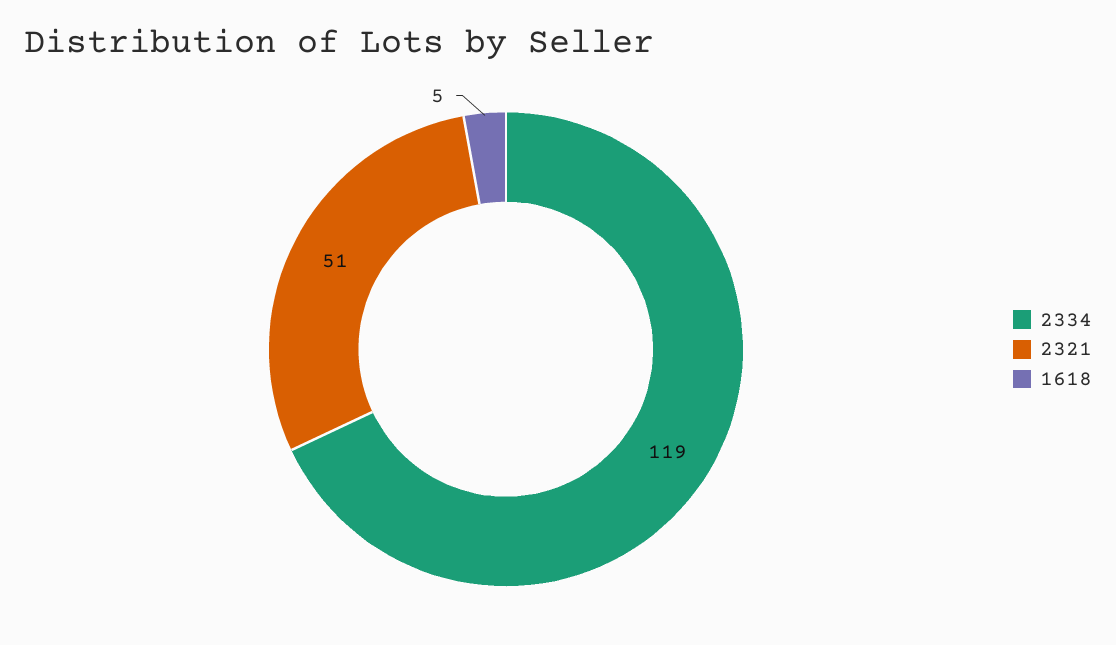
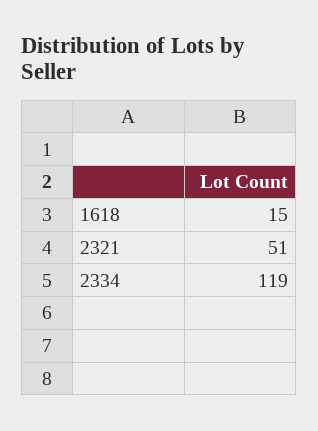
1618: 5 -> 15

